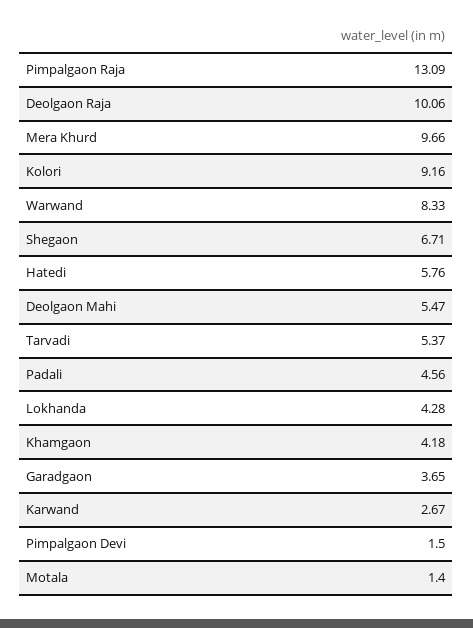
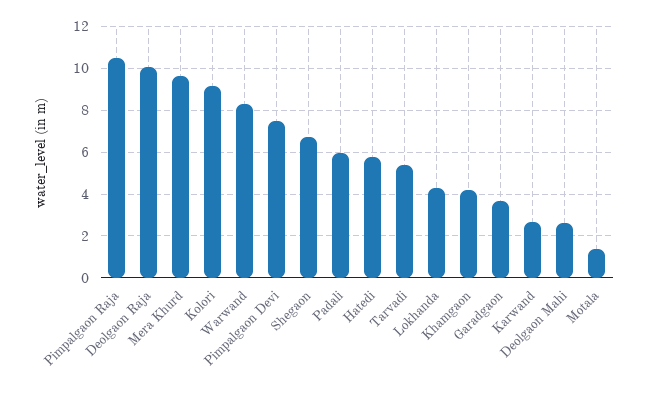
Pimpalgaon Raja: 13.09 -> 10.5
Deolgaon Mahi: 5.47 -> 2.5
Padali: 4.56 -> 6
Pimpalgaon Devi: 1.5 -> 7.5

